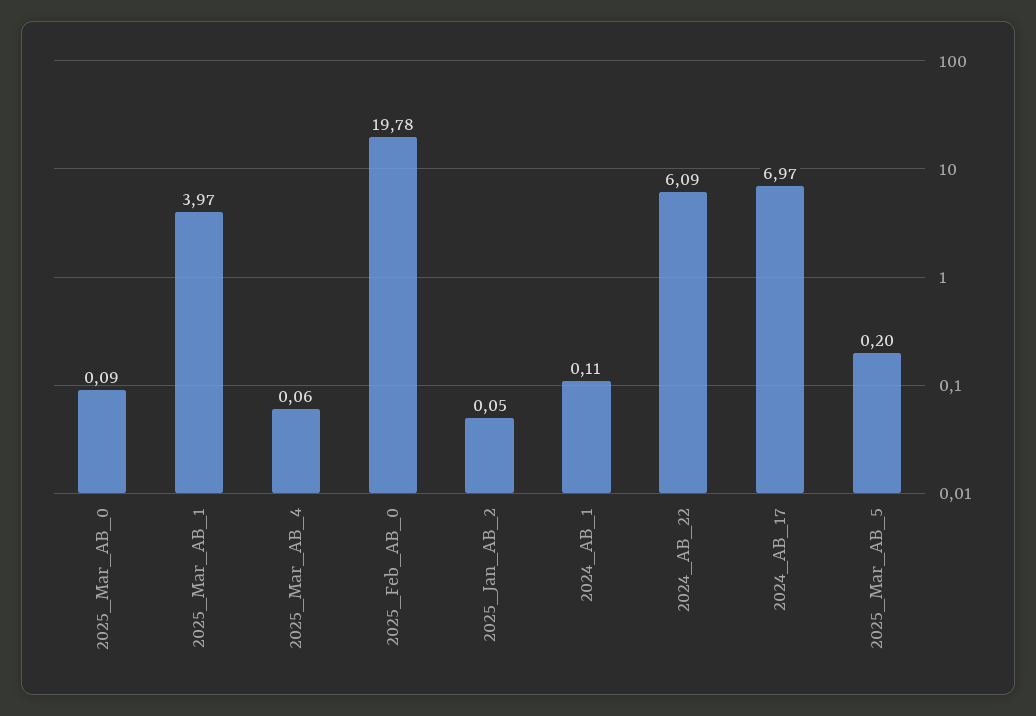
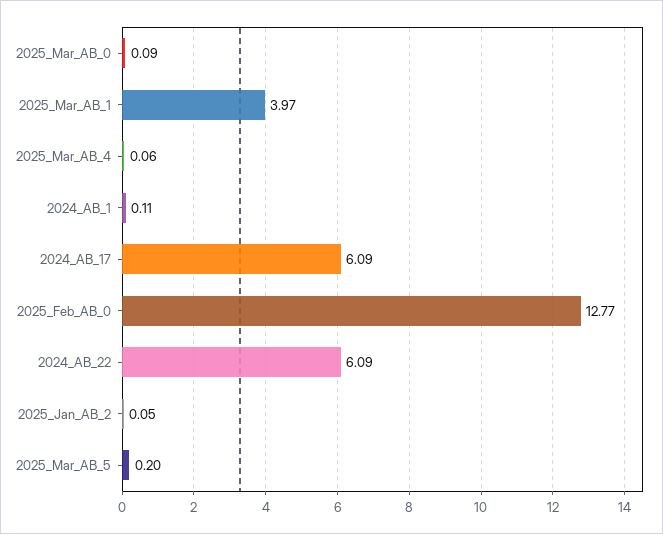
2025_Feb_AB_0: 19.78 -> 12.77
2024_AB_17: 6.97 -> 6.09

